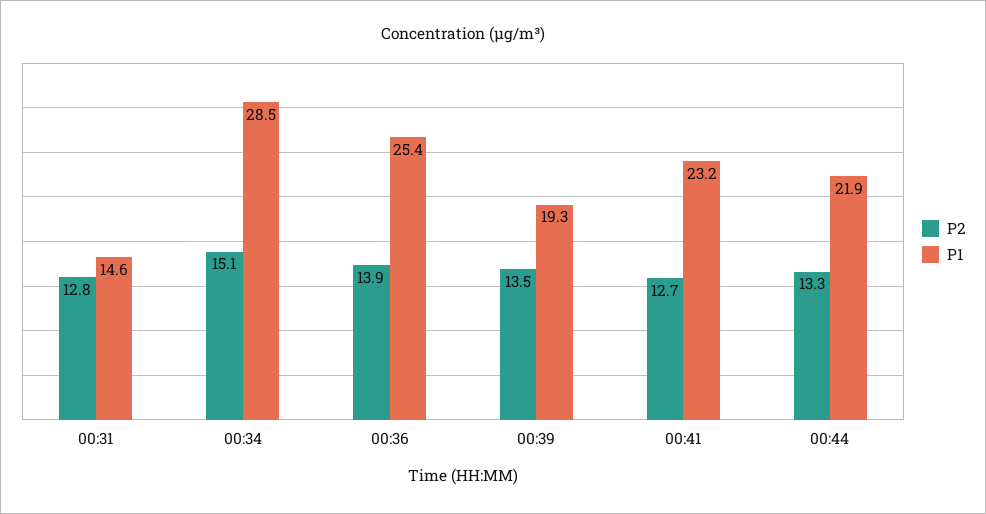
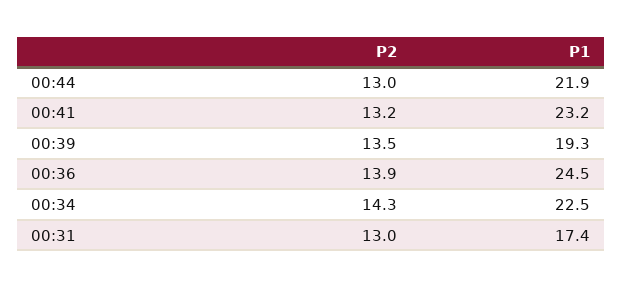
P2, 00:31: 12.8 -> 13
P1, 00:31: 14.6 -> 17.4
P2, 00:34: 15.1 -> 14.3
P1, 00:34: 28.5 -> 22.5
P1, 00:36: 25.4 -> 24.5
P2, 00:41: 12.7 -> 13.2
P2, 00:44: 13.3 -> 13

